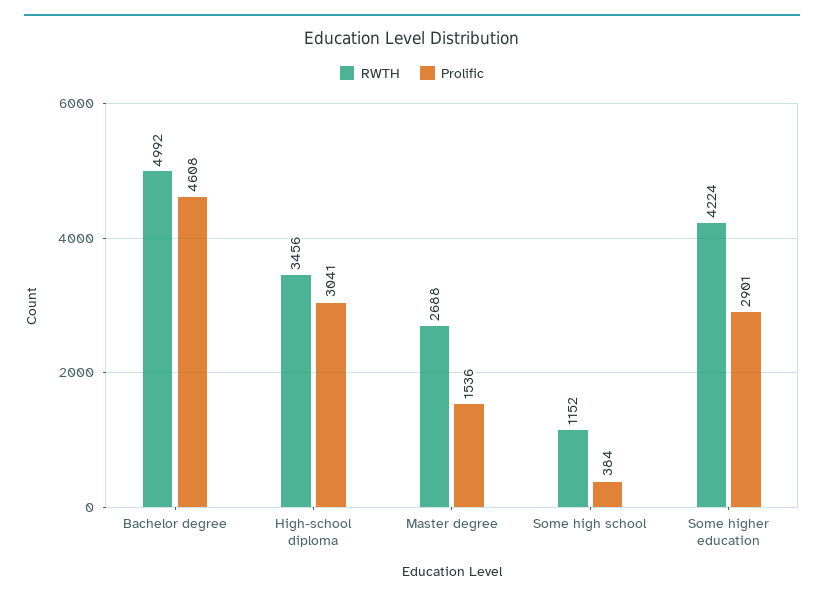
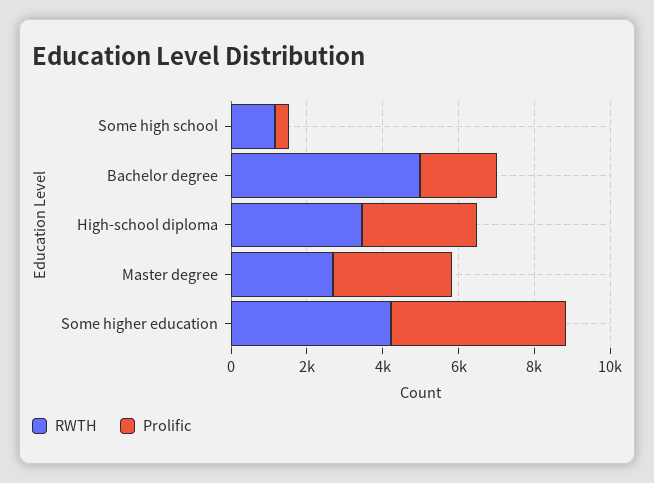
Prolific, Bachelor degree: 4608 -> 2000
Prolific, Master degree: 1536 -> 3000
Prolific, Some higher education: 2901 -> 4500

